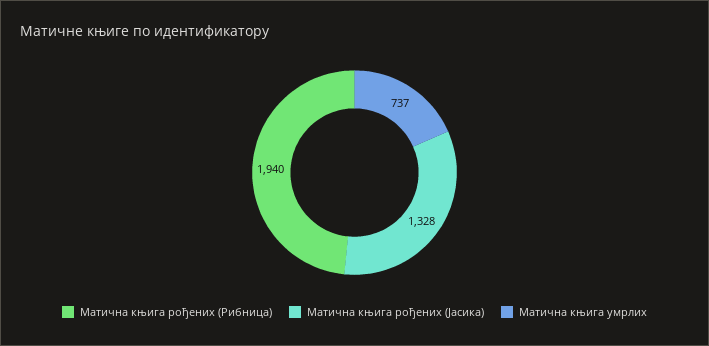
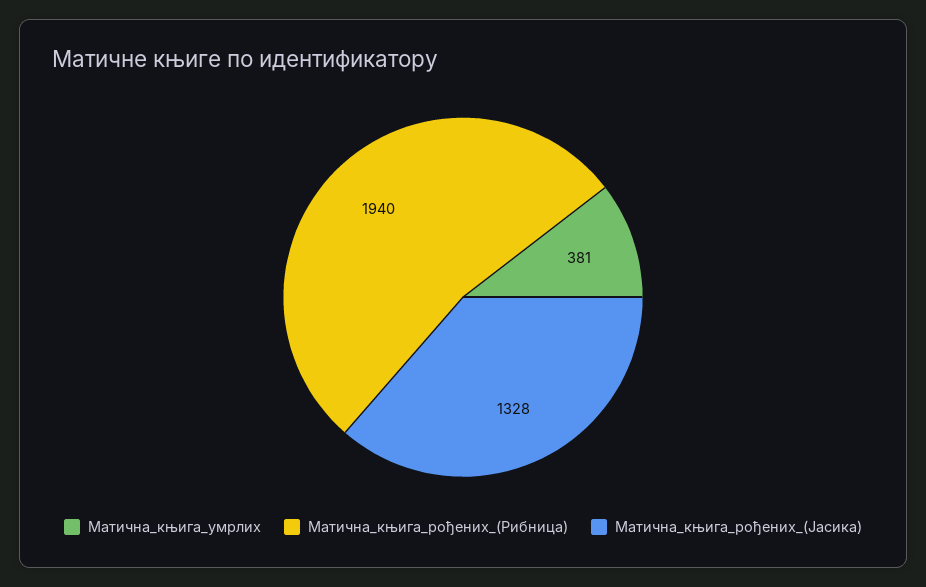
Матична књига умрлих: 737 -> 381

